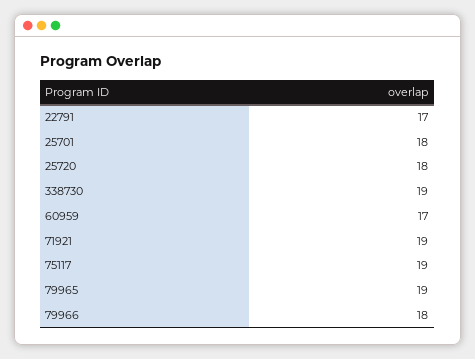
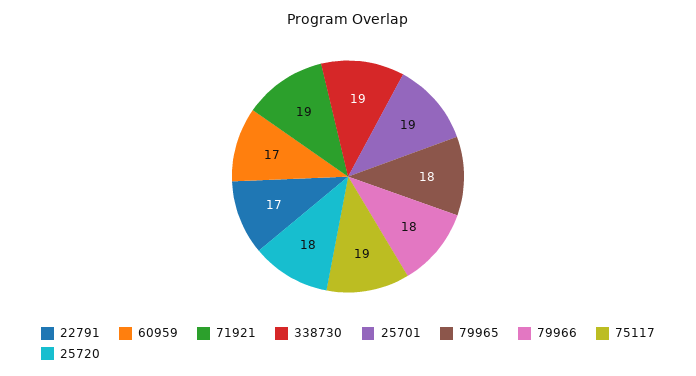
25701: 18 -> 19
79965: 19 -> 18

